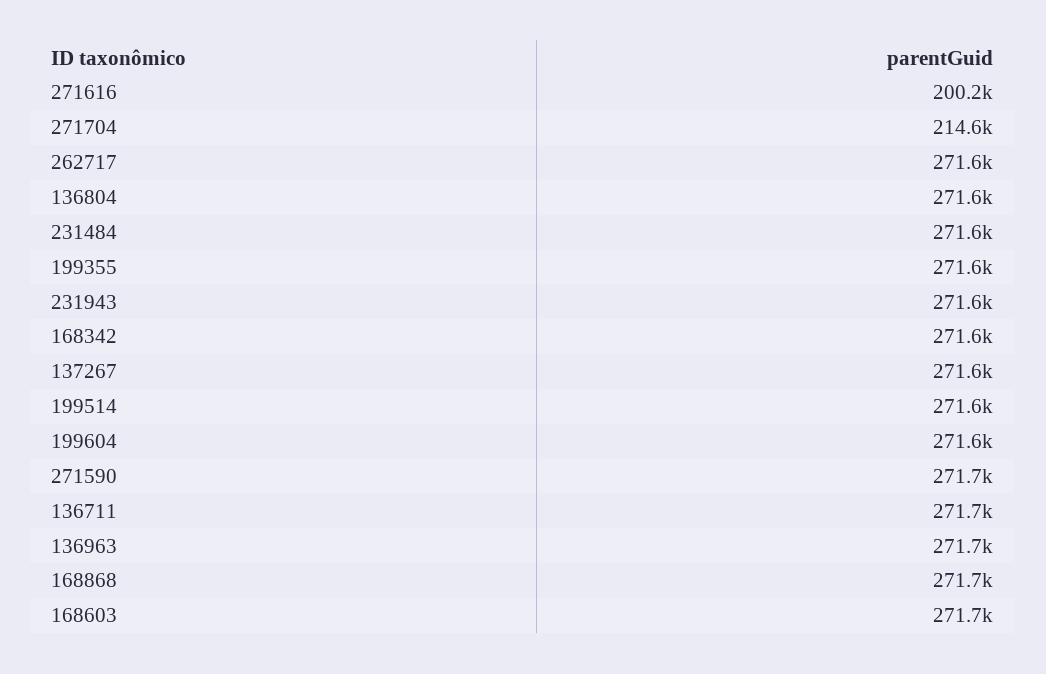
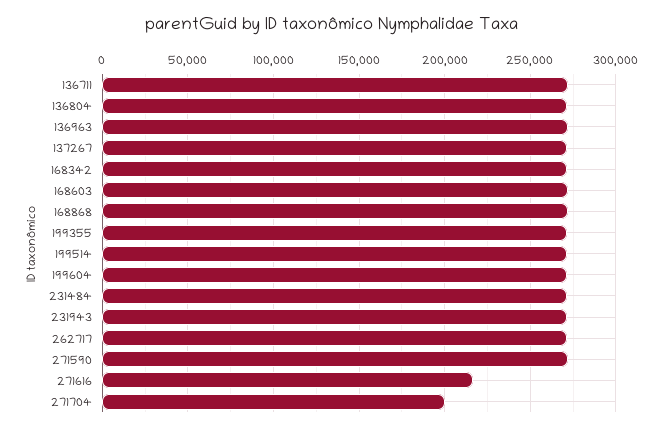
271616: 200200 -> 215000
271704: 214600 -> 200000

